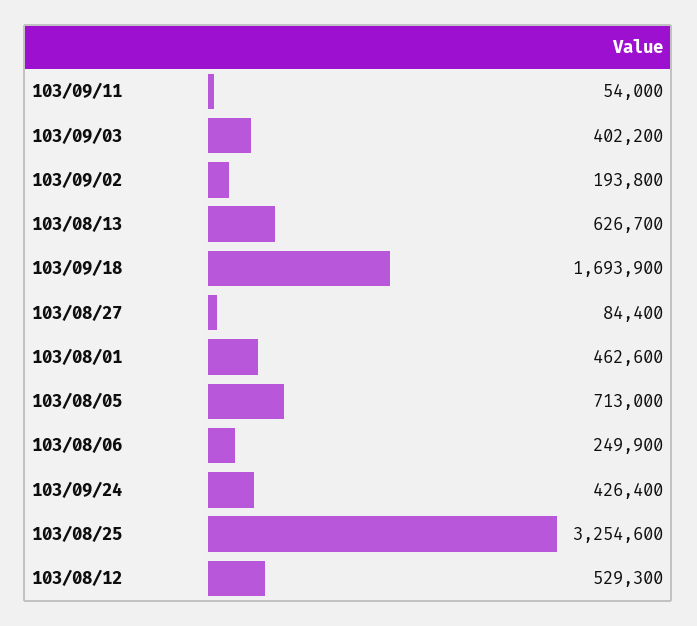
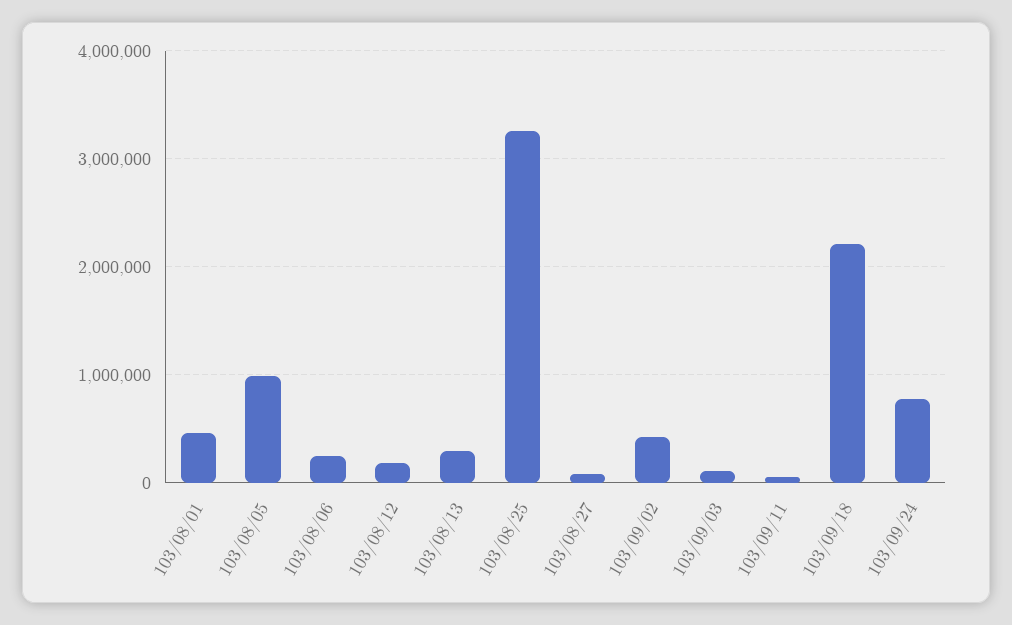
103/09/03: 402200 -> 100000
103/09/02: 193800 -> 400000
103/08/13: 626700 -> 300000
103/09/18: 1693900 -> 2200000
103/08/05: 713000 -> 1000000
103/09/24: 426400 -> 800000
103/08/12: 529300 -> 200000

